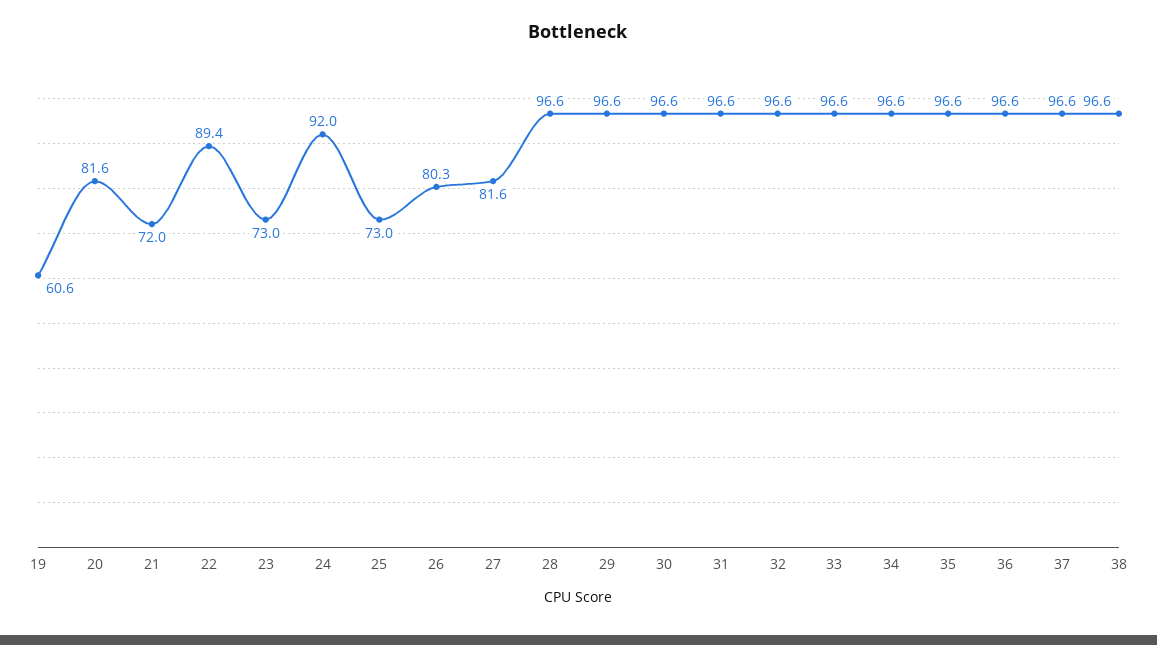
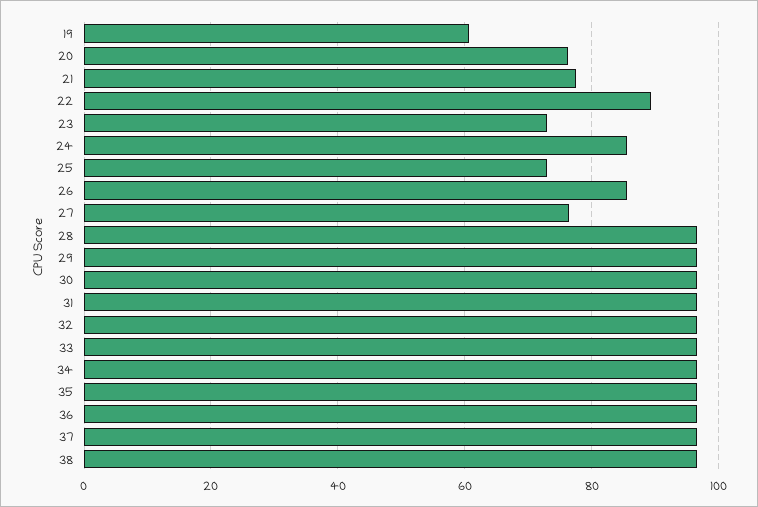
20: 81.6 -> 76
21: 72 -> 78
24: 92 -> 86
26: 80.3 -> 86
27: 81.6 -> 76

